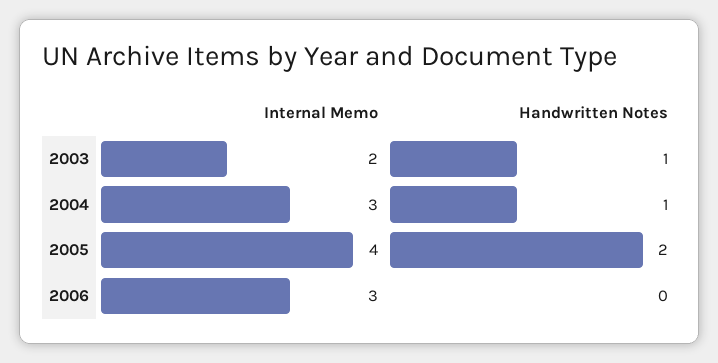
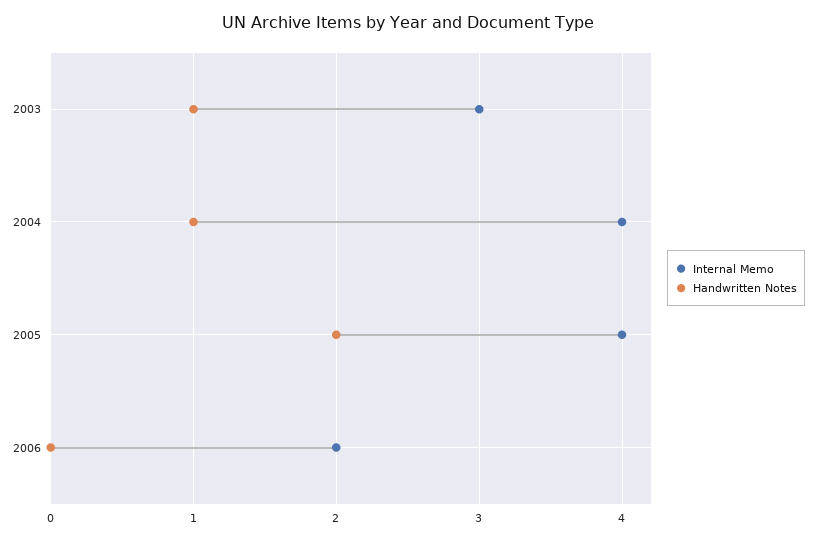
Internal Memo, 2003: 2 -> 3
Internal Memo, 2004: 3 -> 4
Internal Memo, 2006: 3 -> 2

